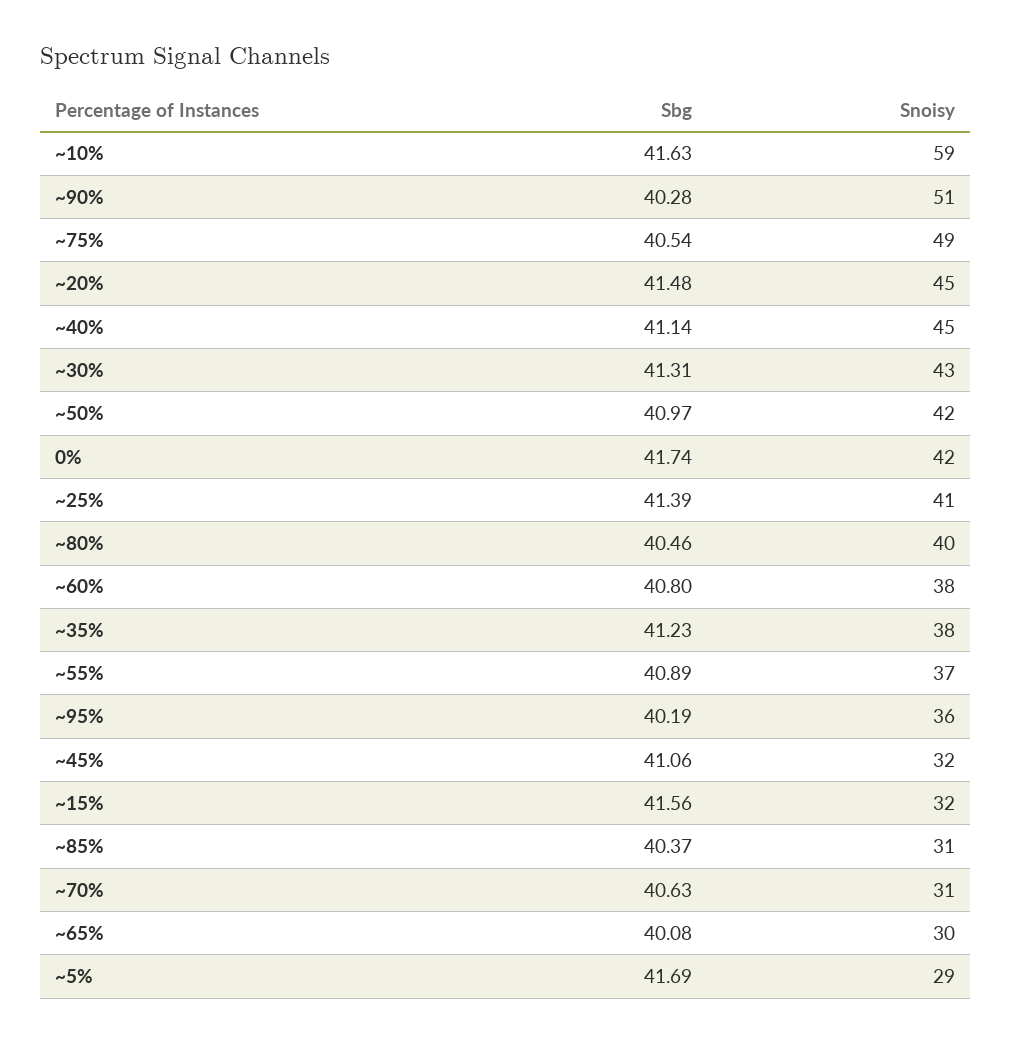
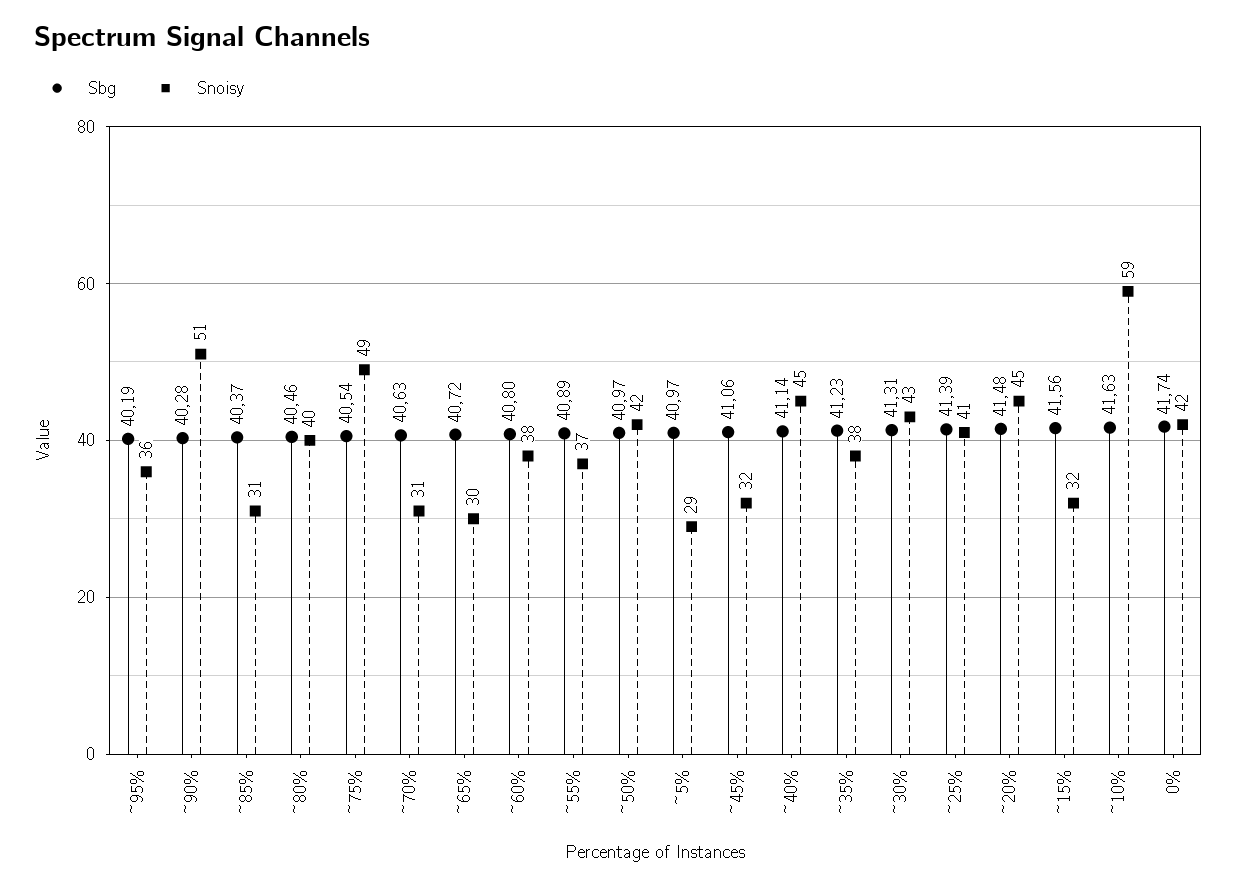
Sbg, ~65%: 40.08 -> 40.72
Sbg, ~5%: 41.69 -> 40.97

